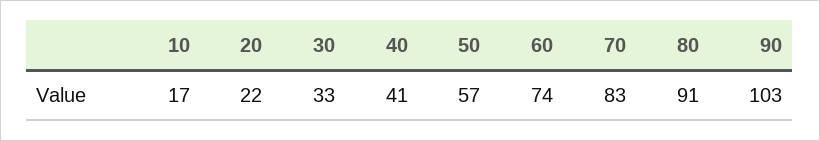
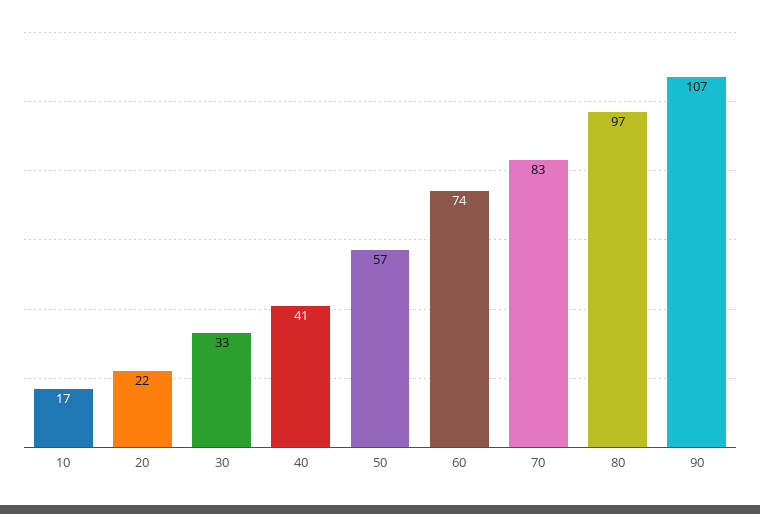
80: 91 -> 97
90: 103 -> 107

